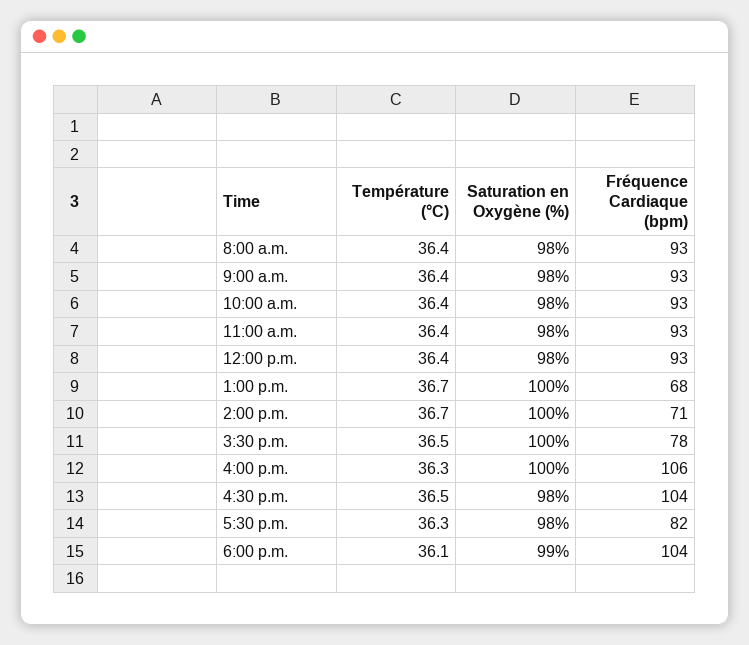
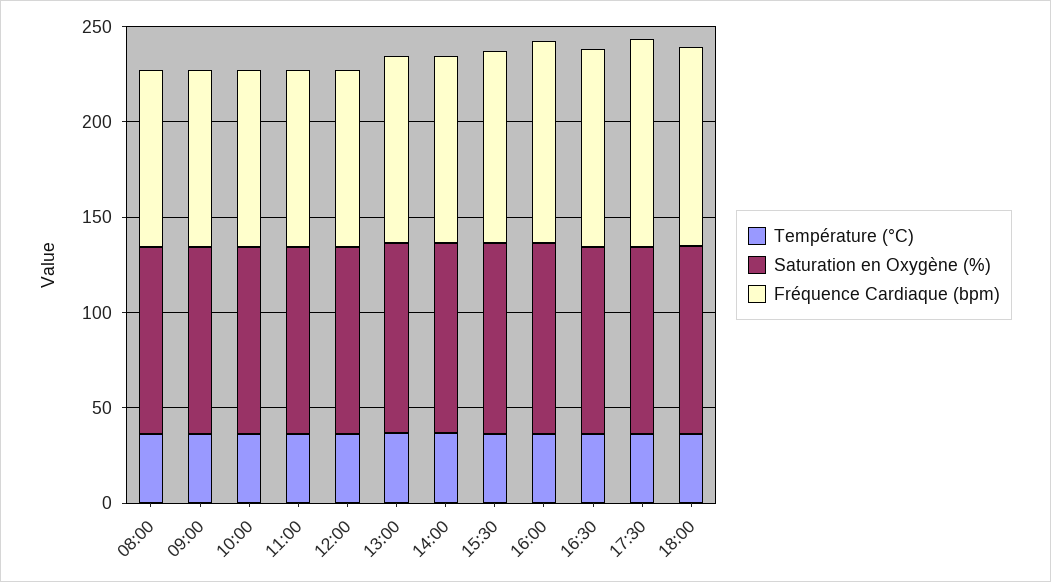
Fréquence Cardiaque (bpm), 1:00 p.m.: 68 -> 100
Fréquence Cardiaque (bpm), 2:00 p.m.: 71 -> 100
Fréquence Cardiaque (bpm), 3:30 p.m.: 78 -> 100
Fréquence Cardiaque (bpm), 5:30 p.m.: 82 -> 110

